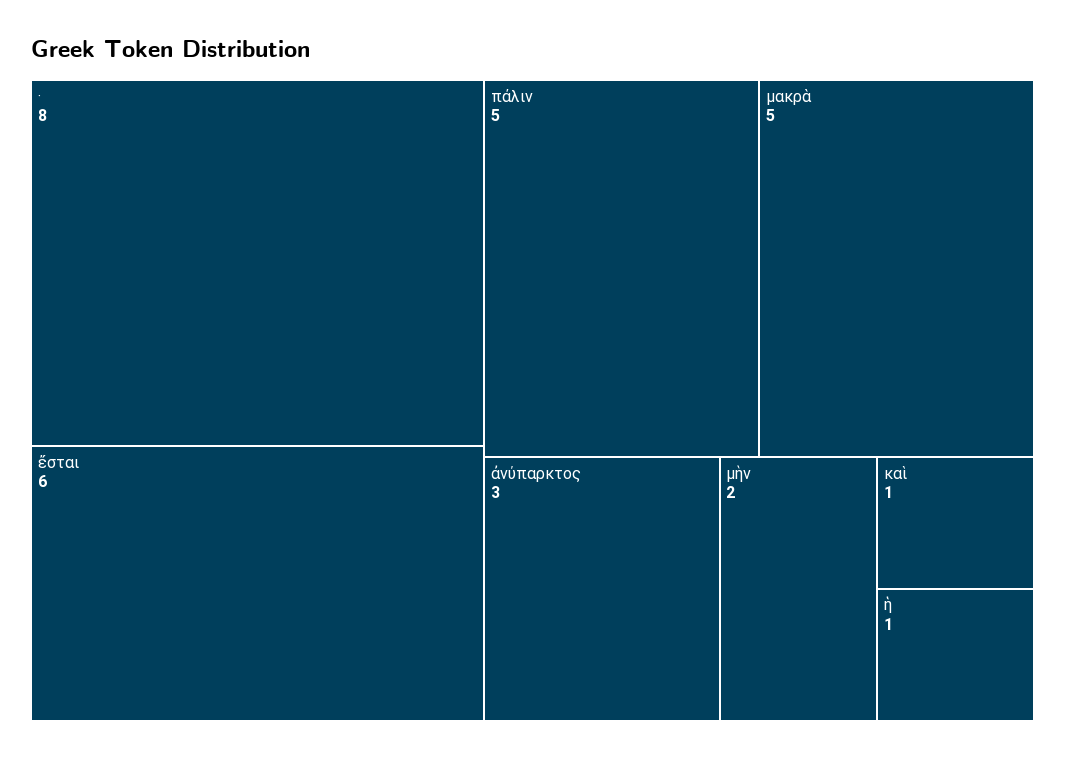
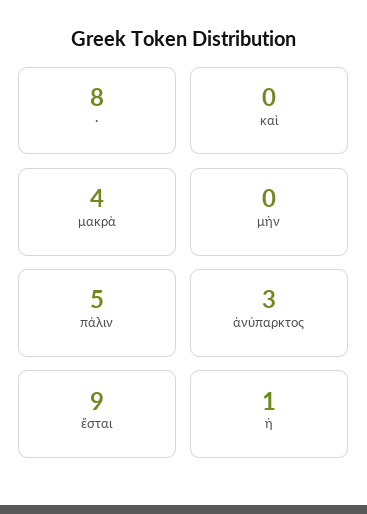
ἔσται: 6 -> 9
μακρὰ: 5 -> 4
μὴν: 2 -> 0
καὶ: 1 -> 0

